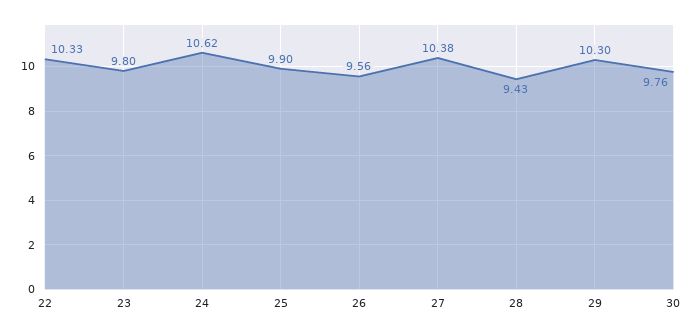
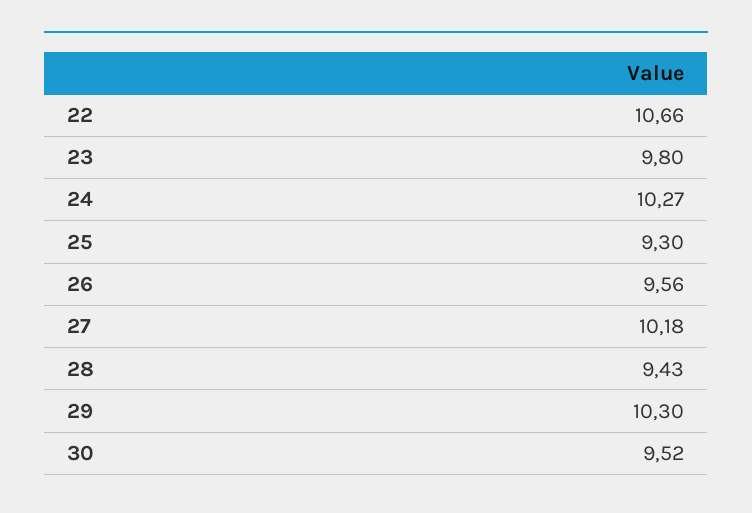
22: 10.33 -> 10.66
24: 10.62 -> 10.27
25: 9.9 -> 9.3
27: 10.38 -> 10.18
30: 9.76 -> 9.52

